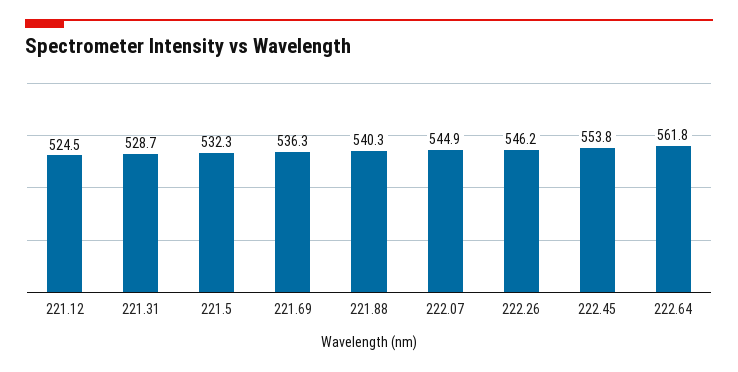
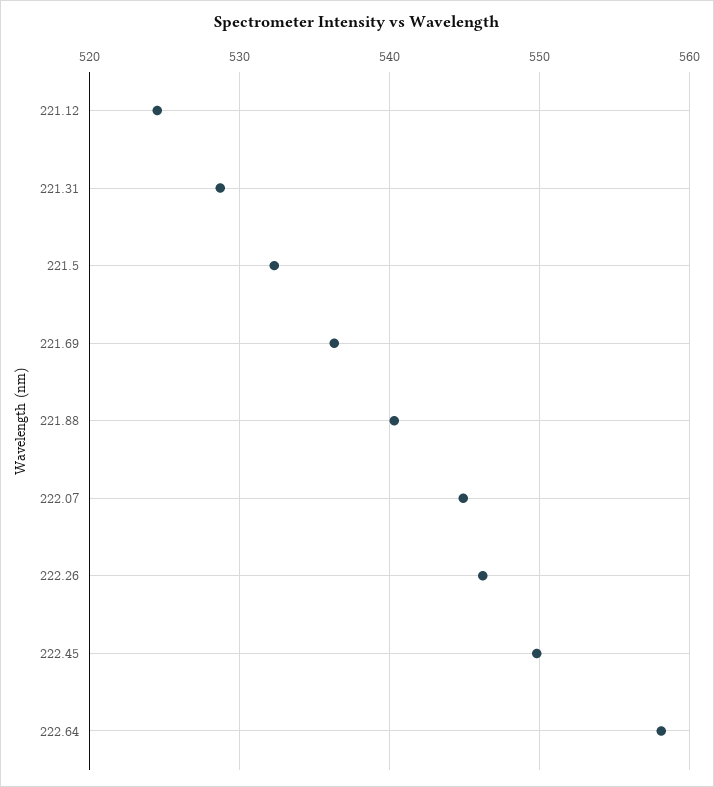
222.45: 553.8 -> 550
222.64: 561.8 -> 558

